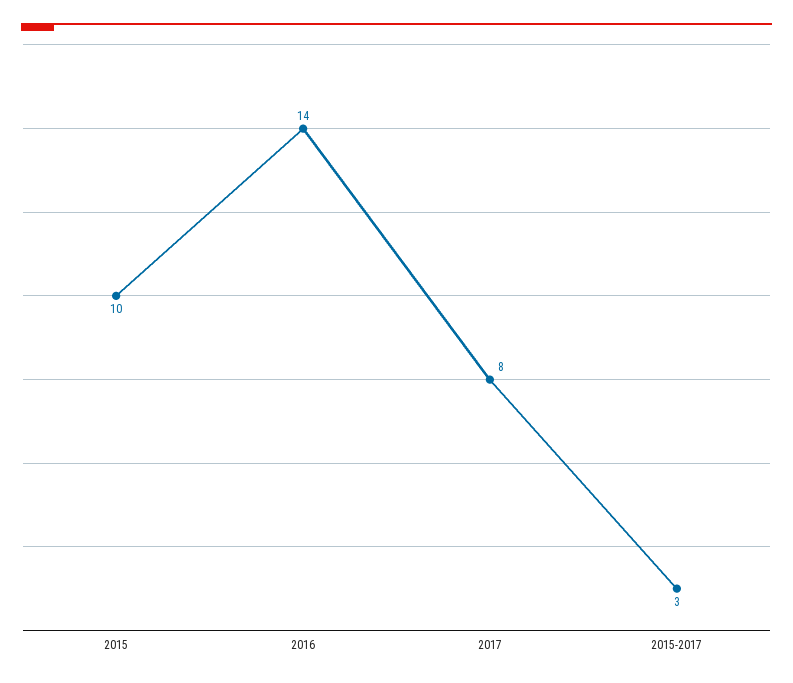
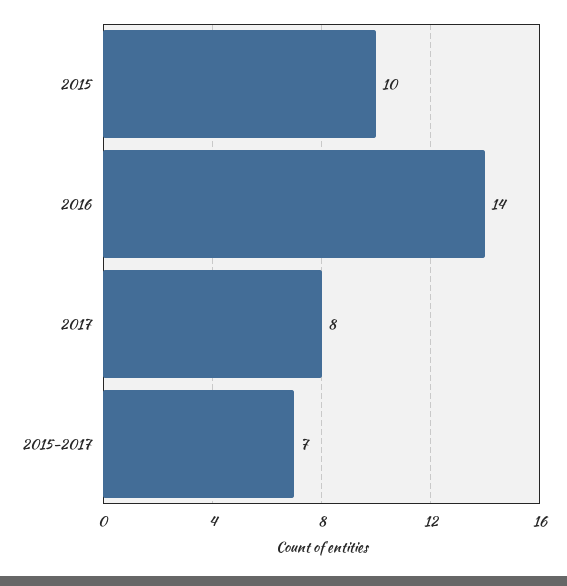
2015-2017: 3 -> 7

